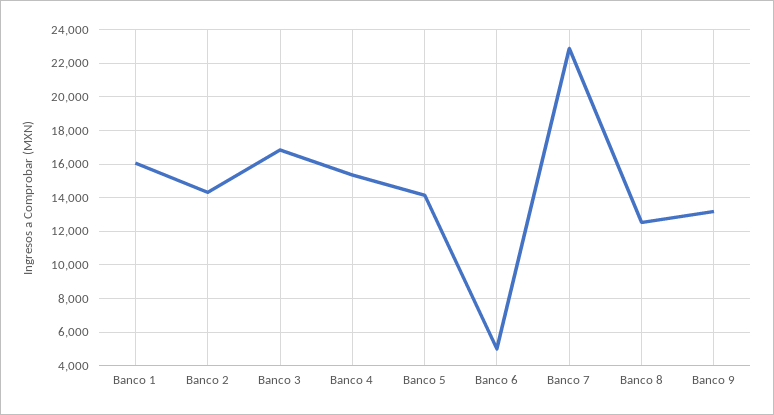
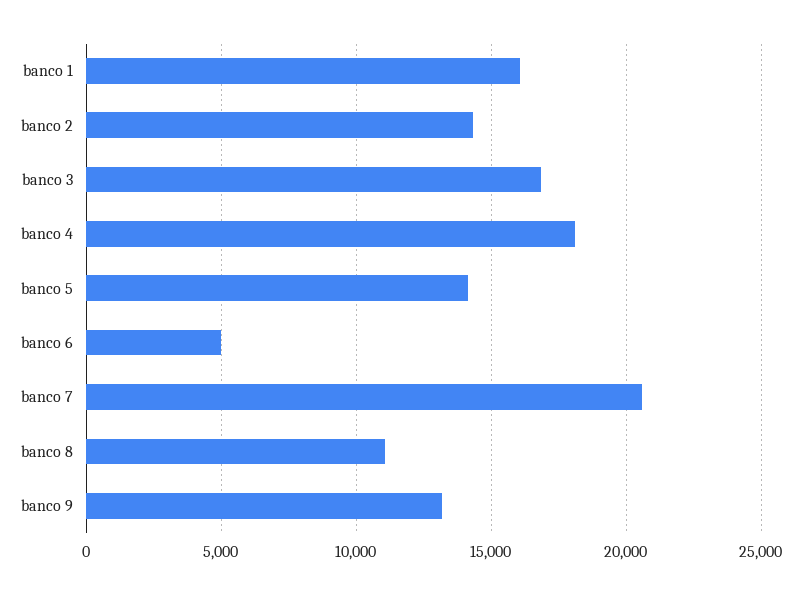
Banco 4: 15500 -> 18000
Banco 7: 23000 -> 20500
Banco 8: 12500 -> 11000

